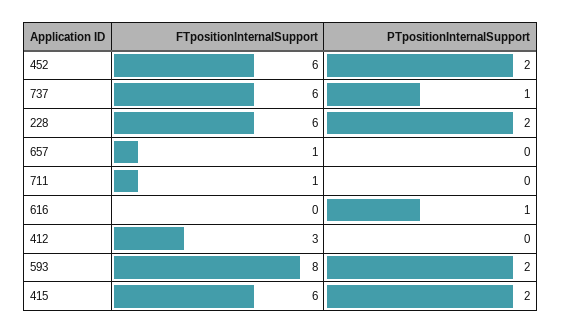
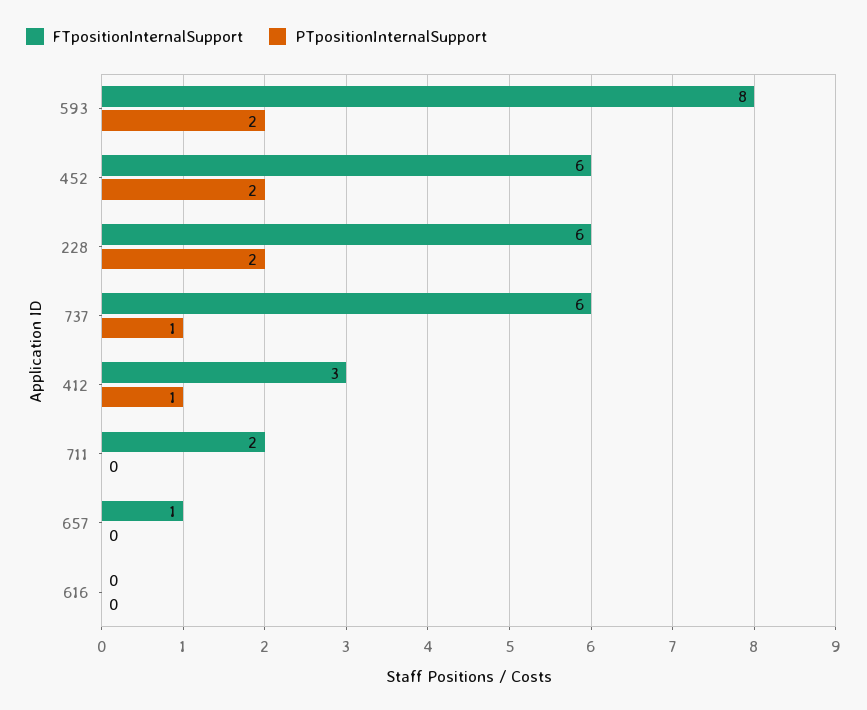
FTpositionInternalSupport, 711: 1 -> 2
PTpositionInternalSupport, 616: 1 -> 0
PTpositionInternalSupport, 412: 0 -> 1
FTpositionInternalSupport, 415: 6 -> none
PTpositionInternalSupport, 415: 2 -> none

